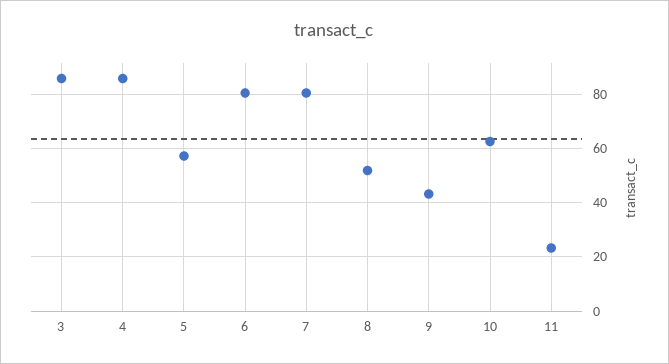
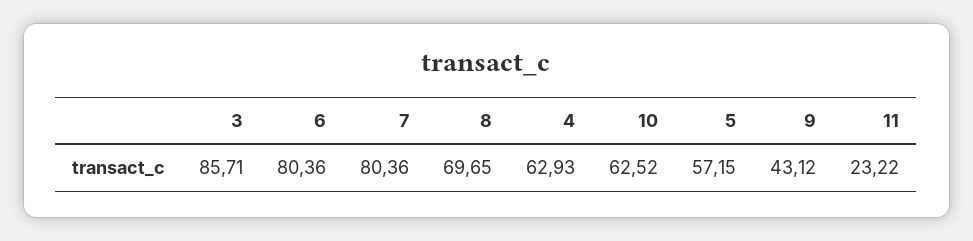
4: 85 -> 62.93
8: 52.5 -> 69.65

